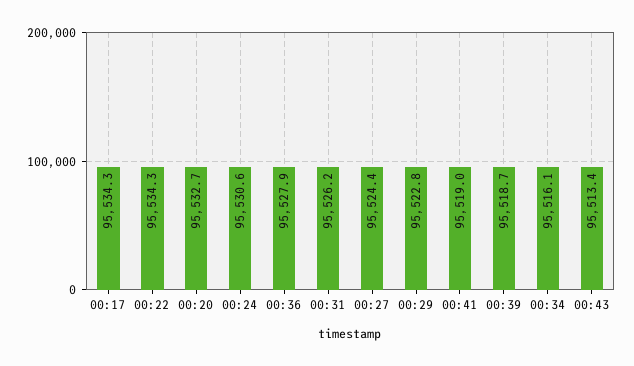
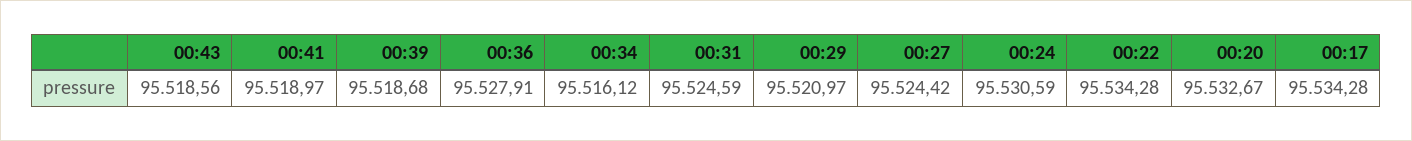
00:31: 95526.2 -> 95524.59
00:29: 95522.8 -> 95520.97
00:43: 95513.4 -> 95518.56

